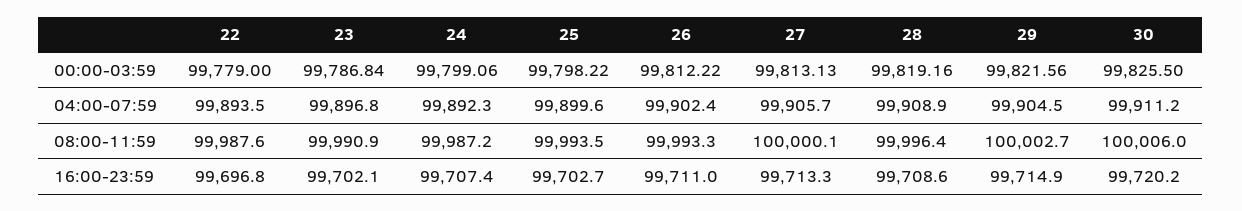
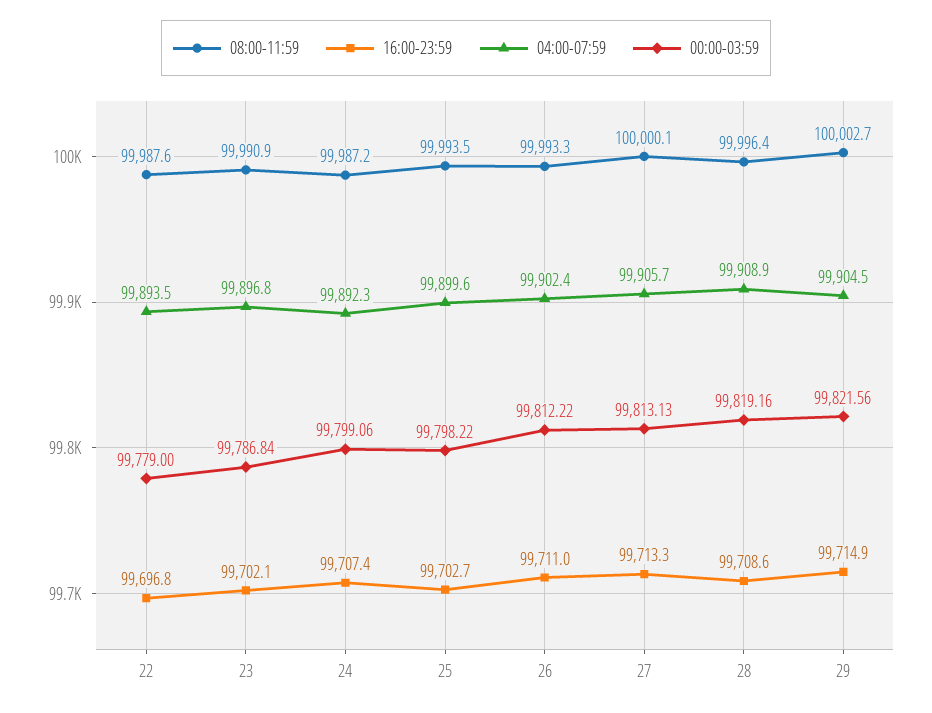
00:00-03:59, 30: 99825.5 -> none
04:00-07:59, 30: 99911.2 -> none
08:00-11:59, 30: 100006 -> none
16:00-23:59, 30: 99720.2 -> none

